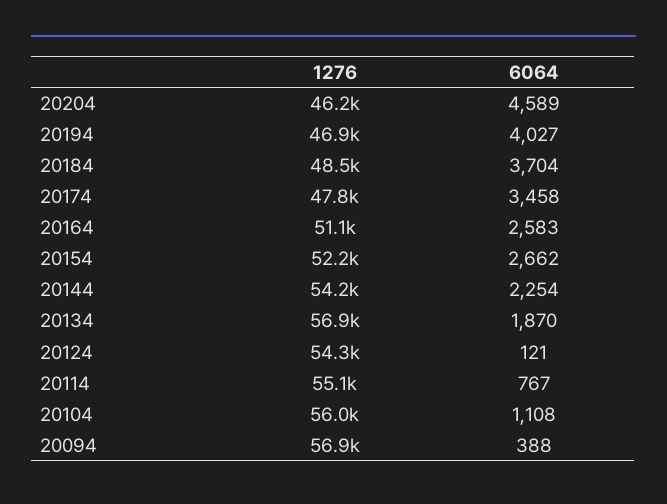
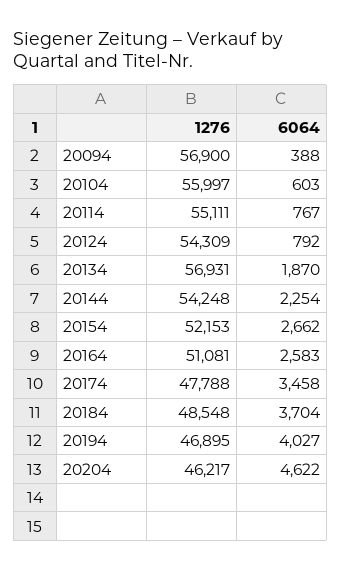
6064, 20204: 4589 -> 4622
6064, 20124: 121 -> 792
6064, 20104: 1108 -> 603

